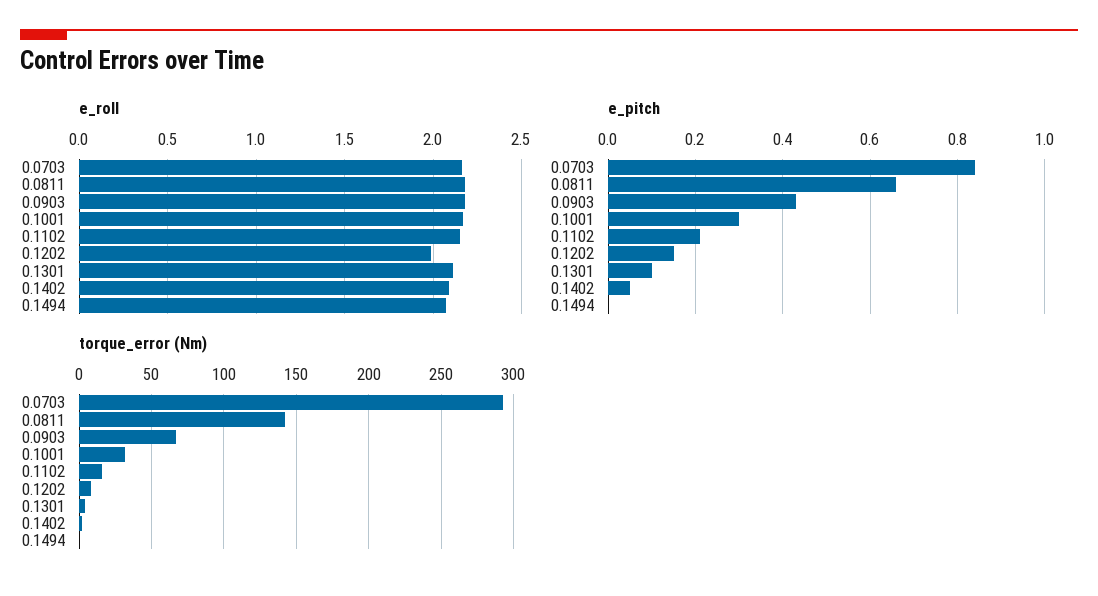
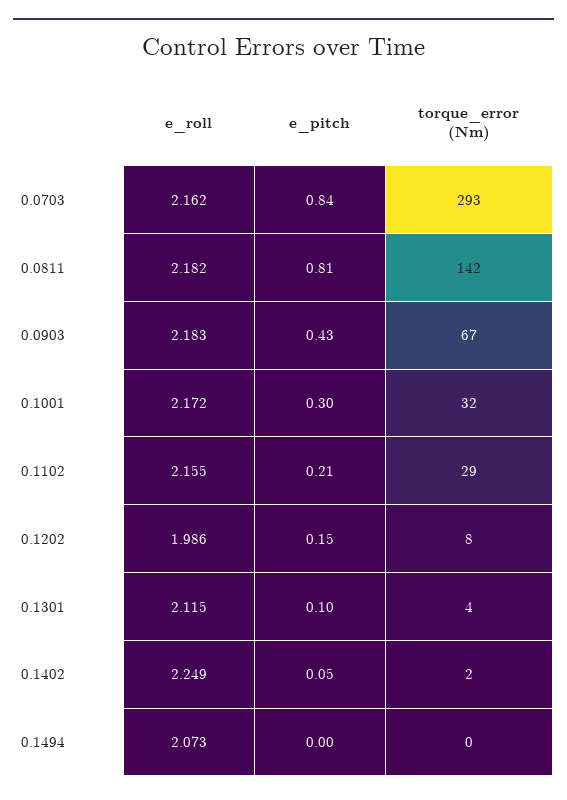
e_roll, 0.1402: 2.1 -> 2.249
e_pitch, 0.0811: 0.65 -> 0.81
torque_error (Nm), 0.1102: 15 -> 29

